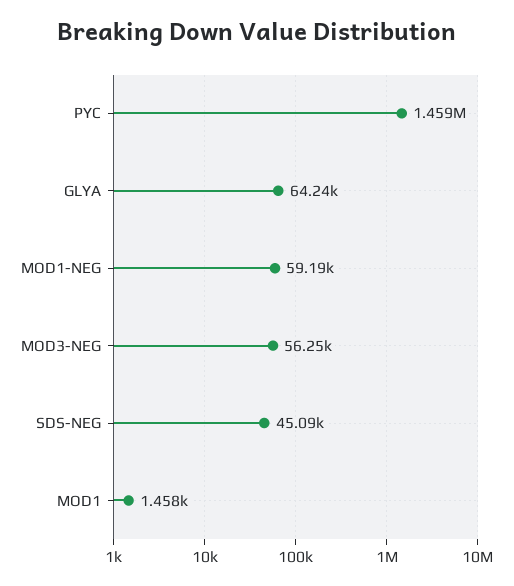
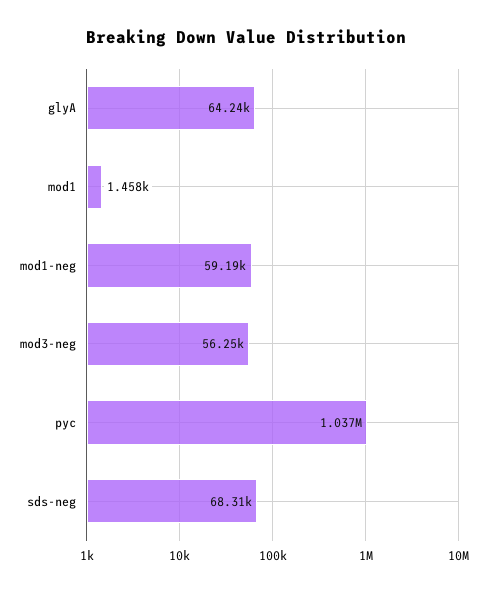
PYC: 1459000 -> 1037000
SDS-NEG: 45090 -> 68310

